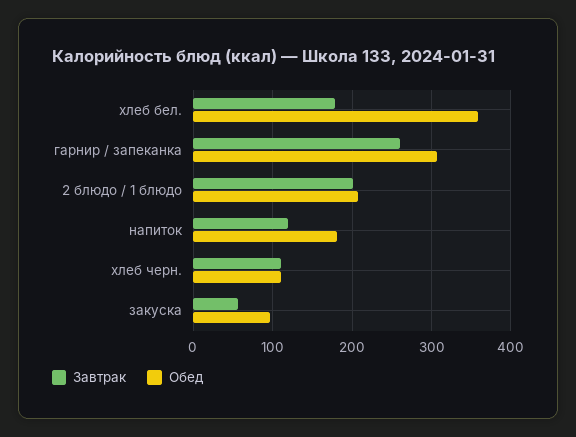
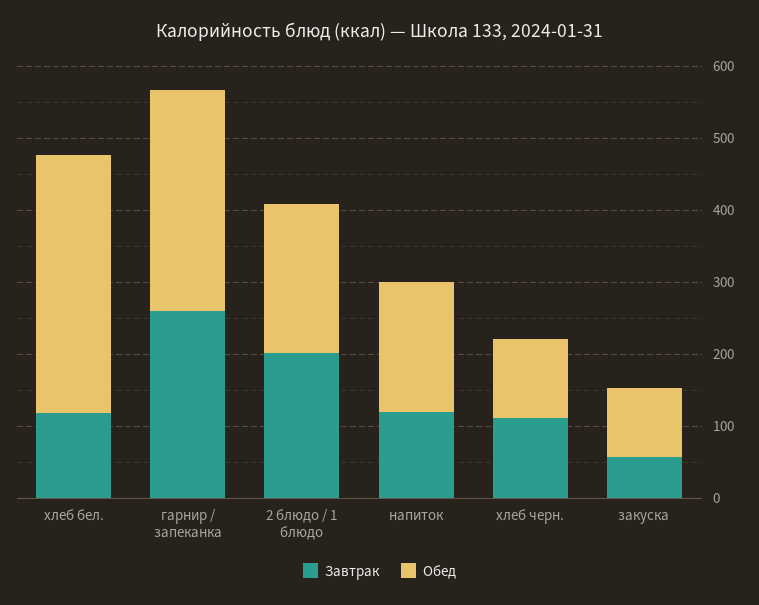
Завтрак, хлеб бел.: 180 -> 120

